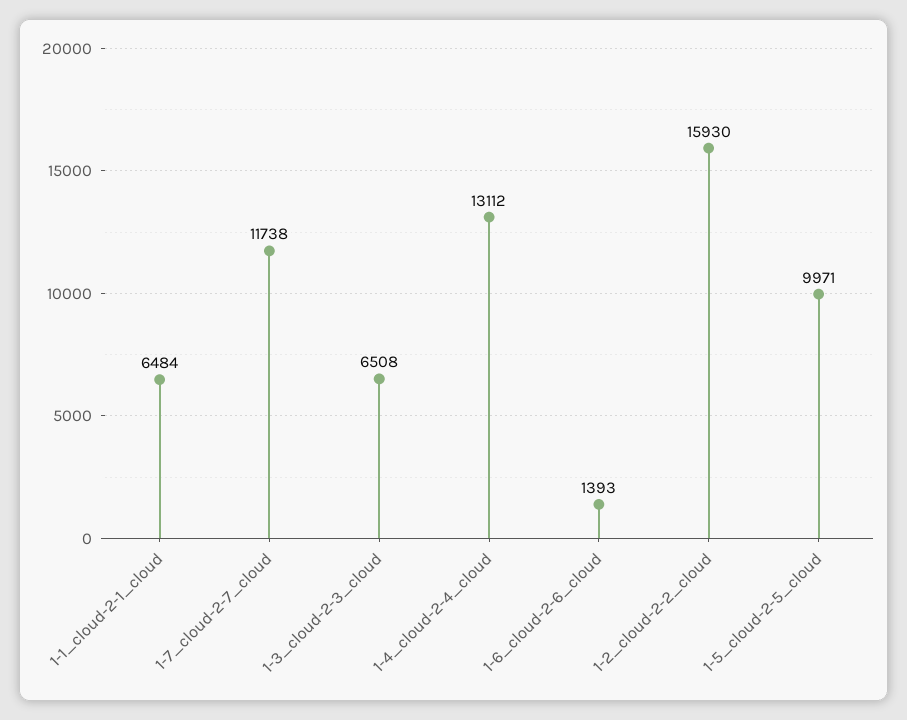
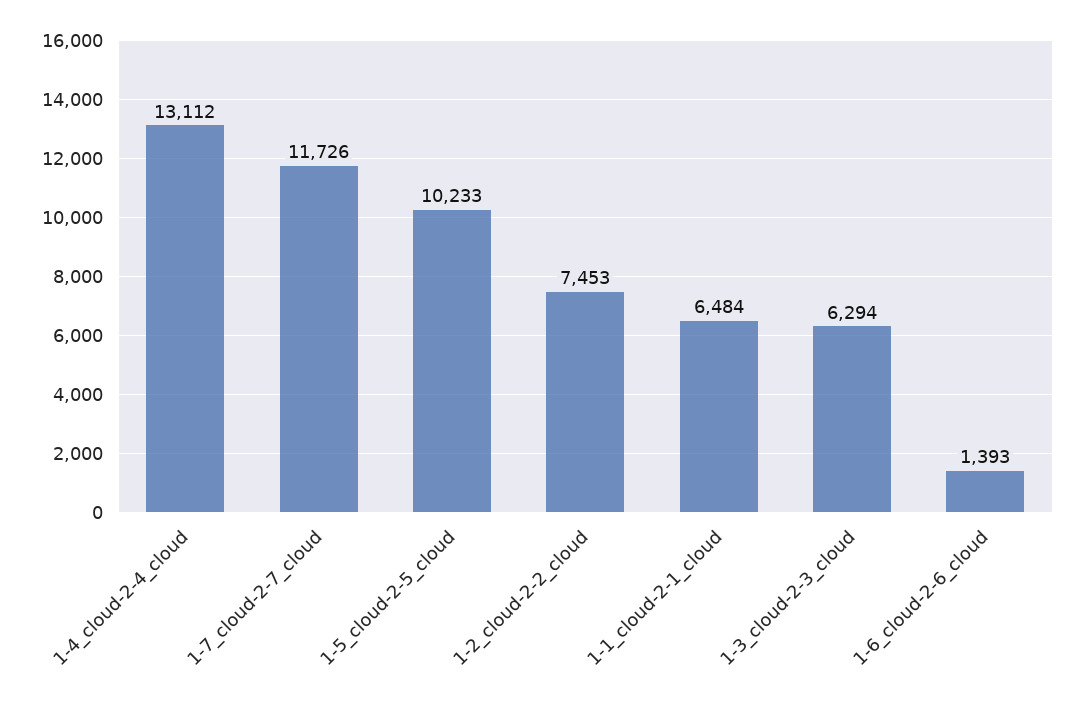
1-7_cloud-2-7_cloud: 11738 -> 11726
1-3_cloud-2-3_cloud: 6508 -> 6294
1-2_cloud-2-2_cloud: 15930 -> 7453
1-5_cloud-2-5_cloud: 9971 -> 10233

